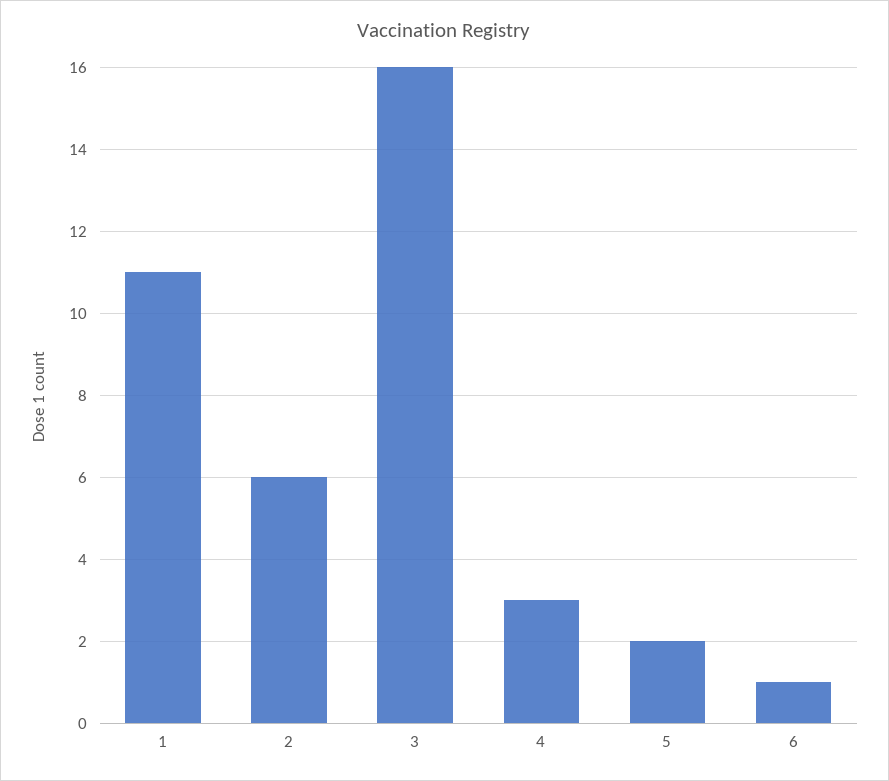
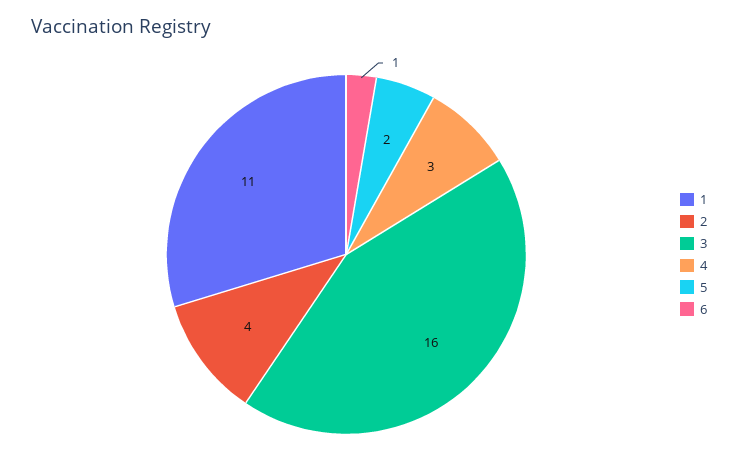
2: 6 -> 4

